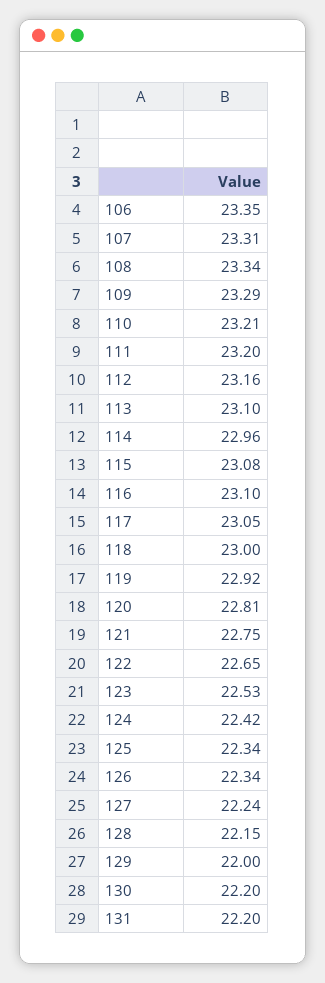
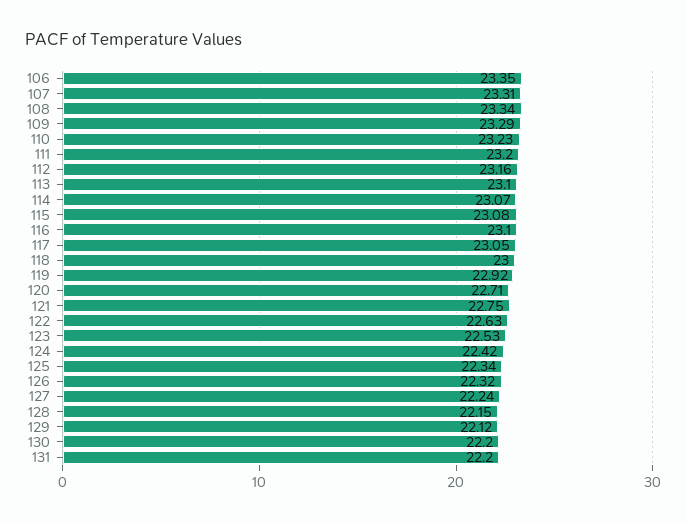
110: 23.21 -> 23.23
114: 22.96 -> 23.07
120: 22.81 -> 22.71
122: 22.65 -> 22.63
126: 22.34 -> 22.32
129: 22 -> 22.12

